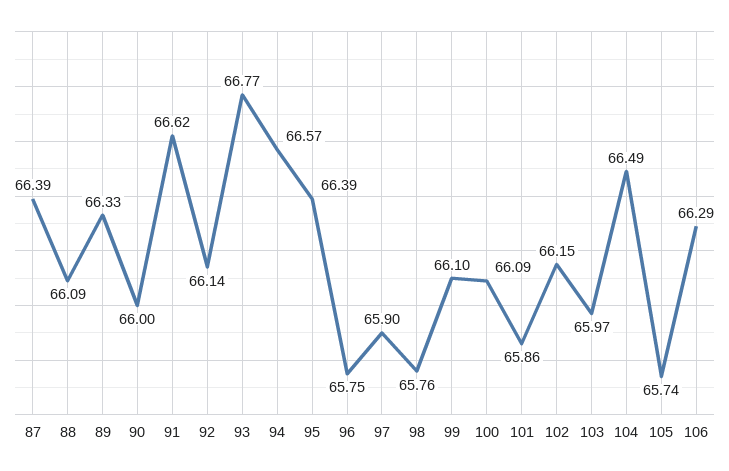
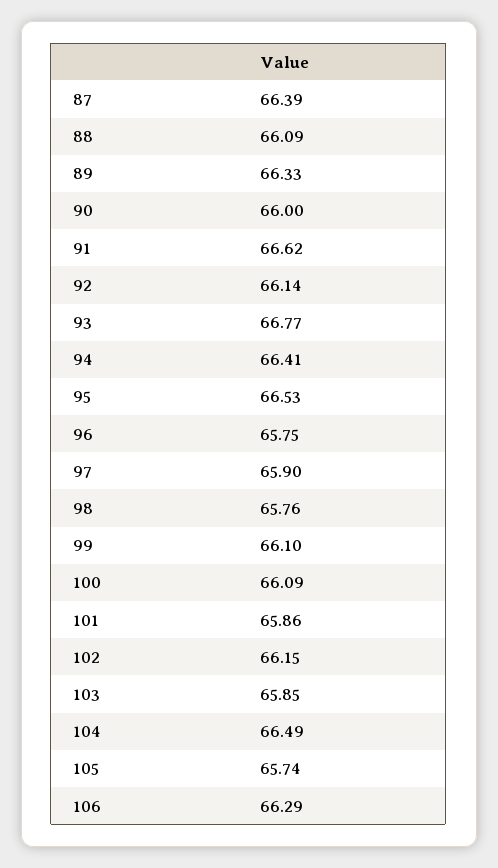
94: 66.57 -> 66.41
95: 66.39 -> 66.53
103: 65.97 -> 65.85

